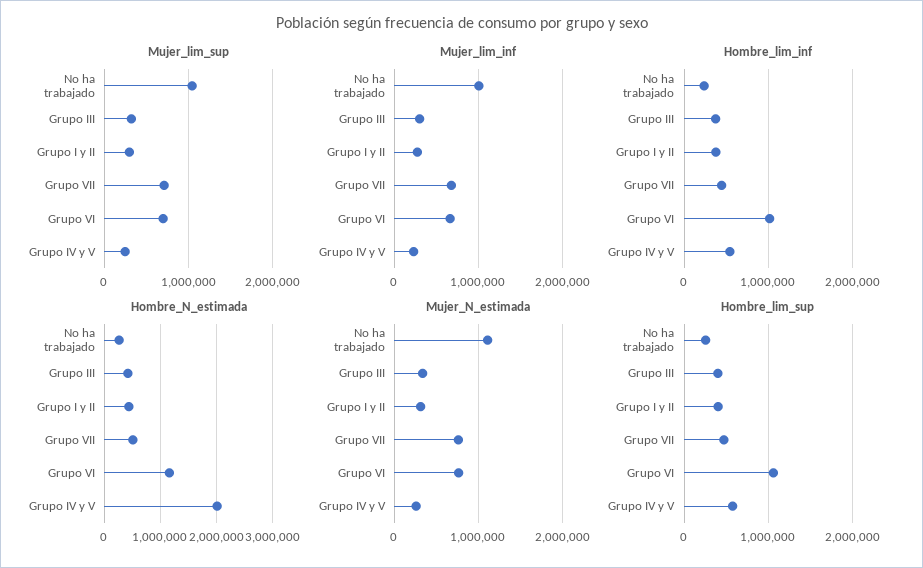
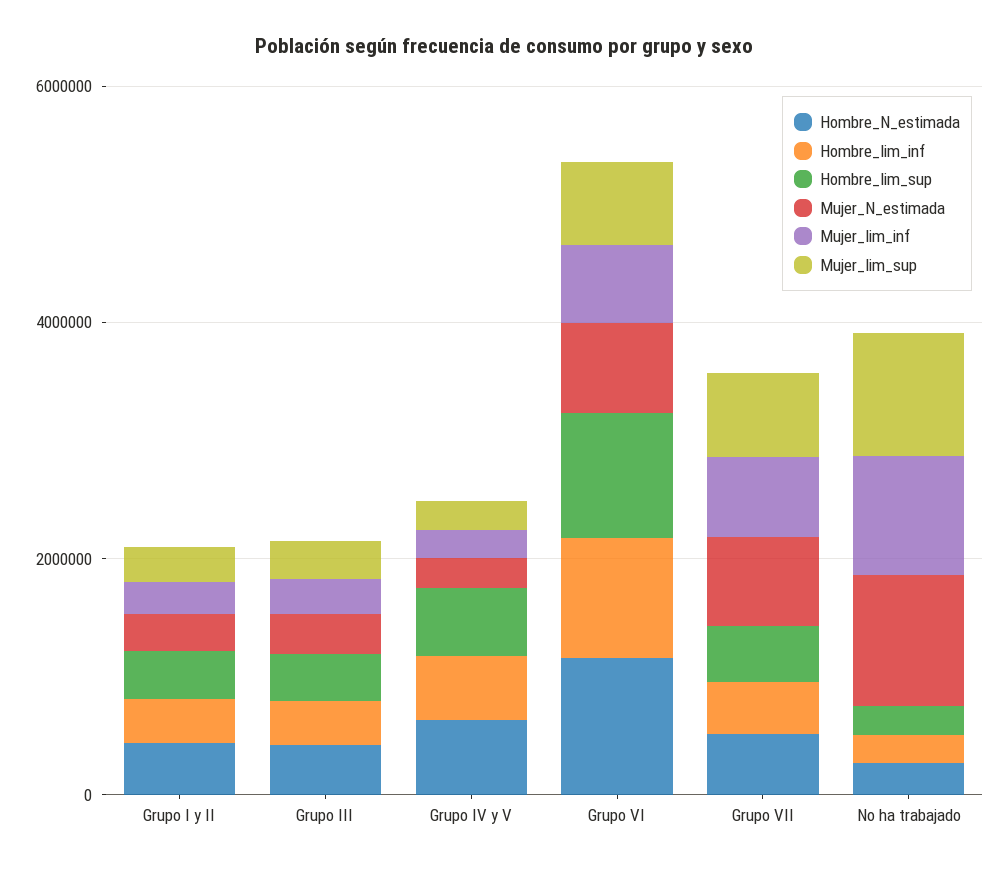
Hombre_N_estimada, Grupo IV y V: 2000000 -> 500000

